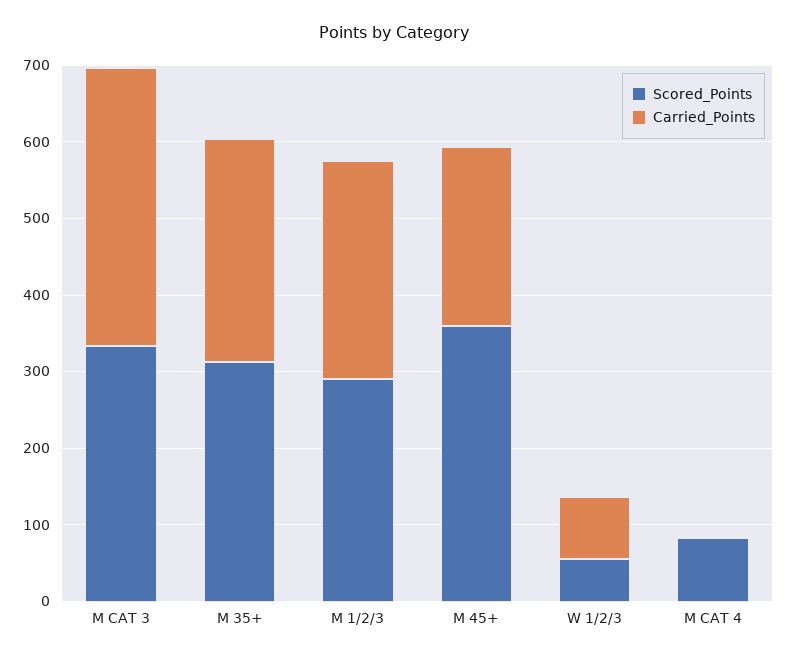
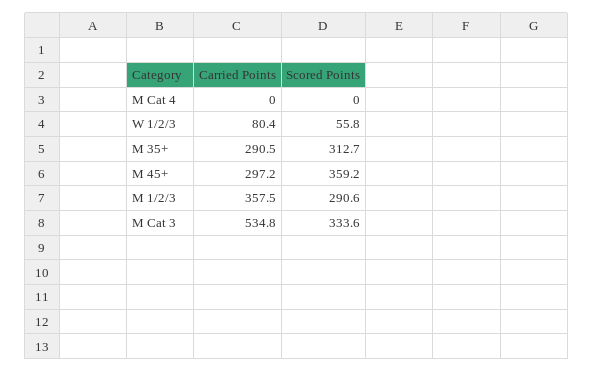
Carried_Points, M CAT 3: 360 -> 534.8
Carried_Points, M 1/2/3: 280 -> 357.5
Carried_Points, M 45+: 240 -> 297.2
Scored_Points, M CAT 4: 80 -> 0

